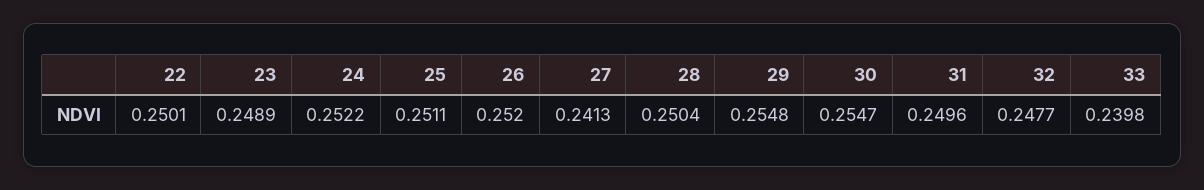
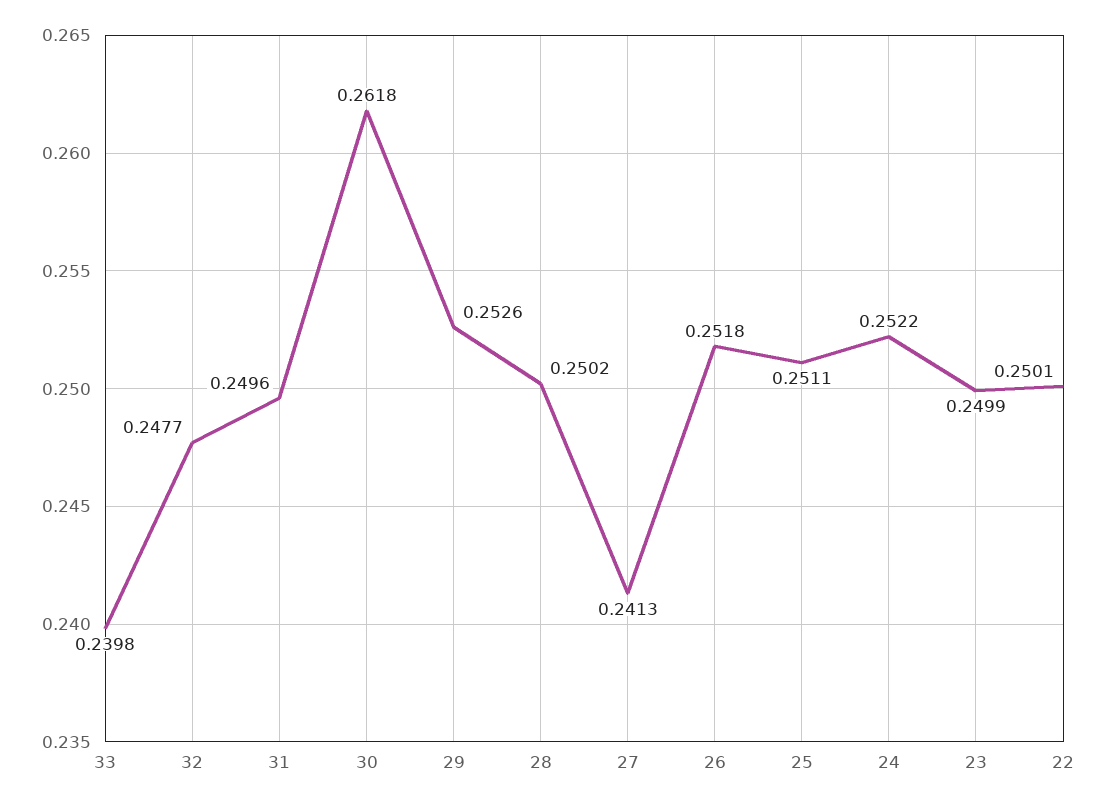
23: 0.2489 -> 0.2499
26: 0.252 -> 0.2518
28: 0.2504 -> 0.2502
29: 0.2548 -> 0.2526
30: 0.2547 -> 0.2618

